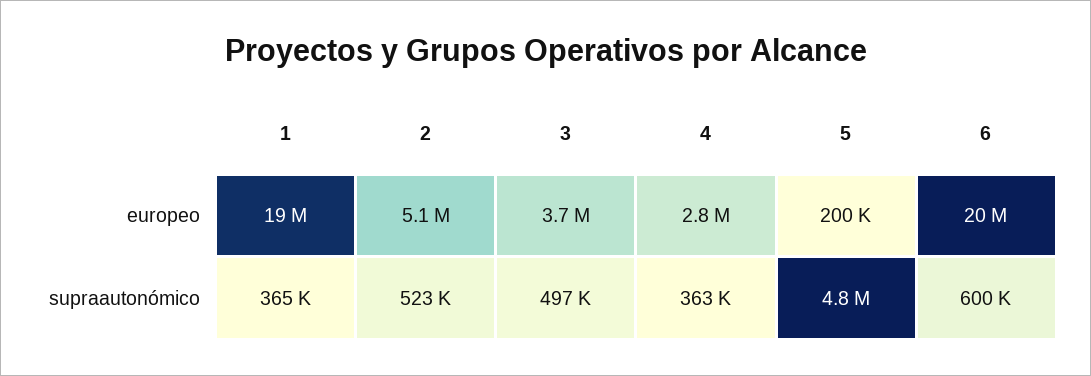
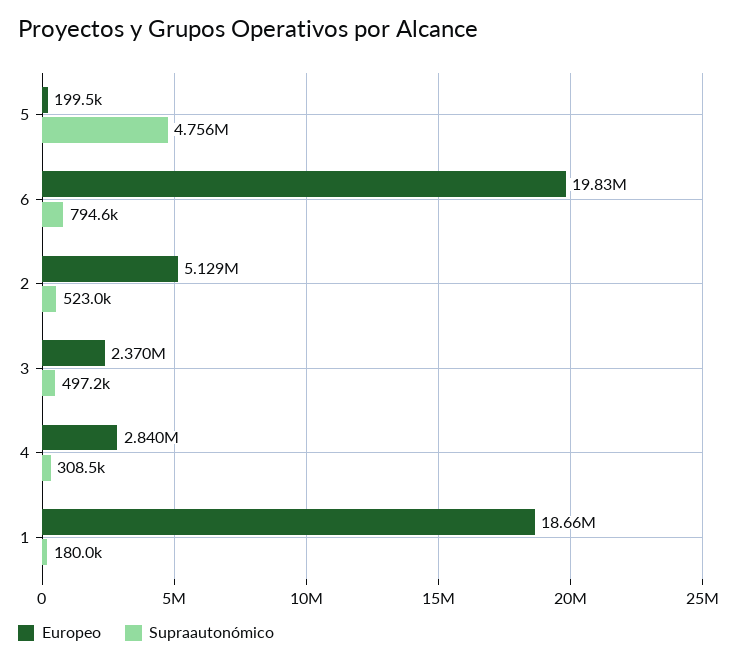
europeo, 3: 3700000 -> 2370000
supraautonómico, 1: 365000 -> 180000
supraautonómico, 4: 363000 -> 308500
supraautonómico, 6: 600000 -> 794600

